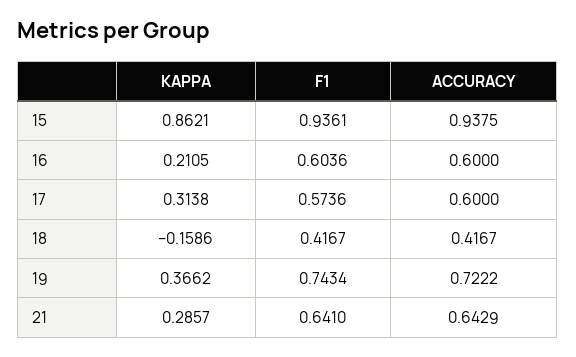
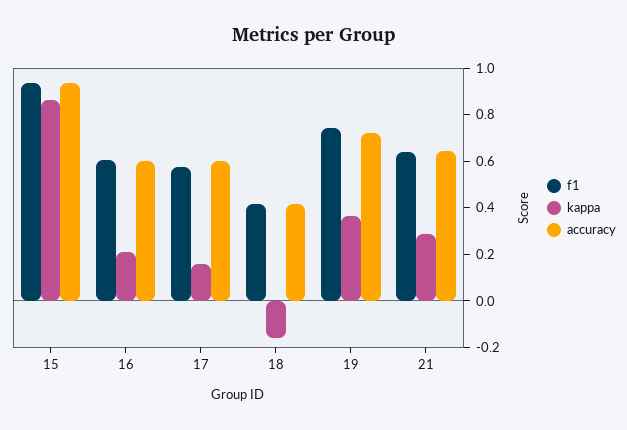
KAPPA, 17: 0.3138 -> 0.15

